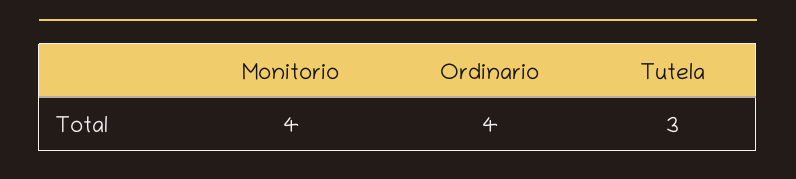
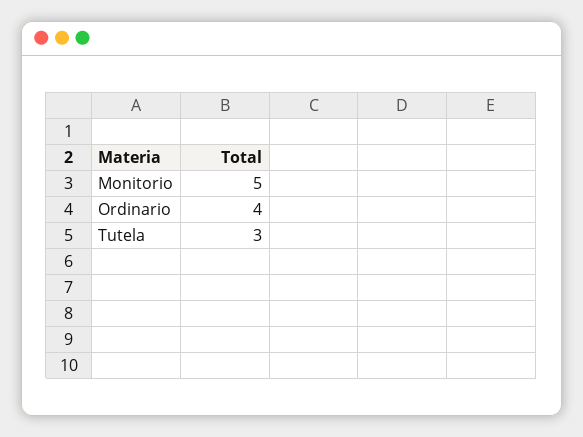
Monitorio: 4 -> 5

